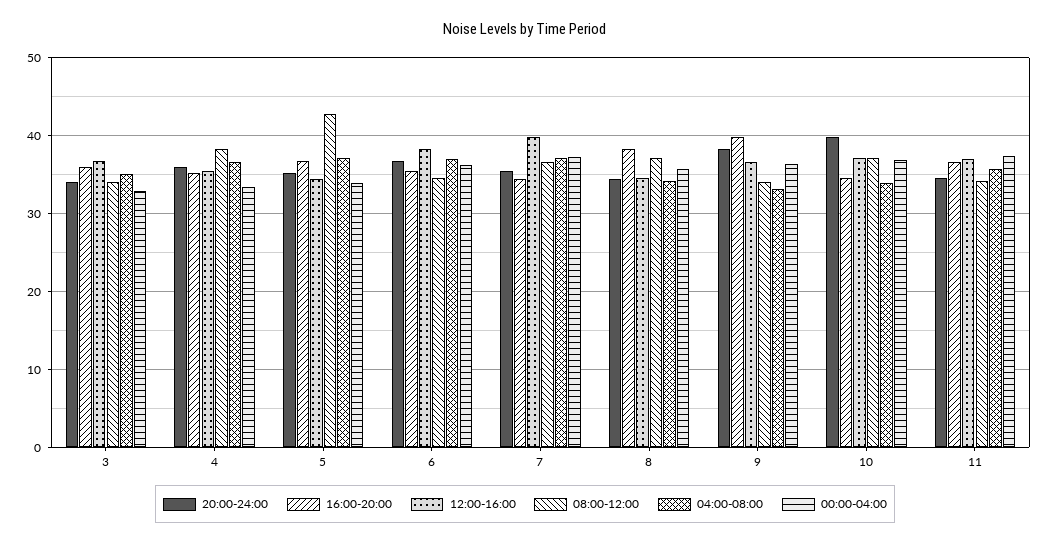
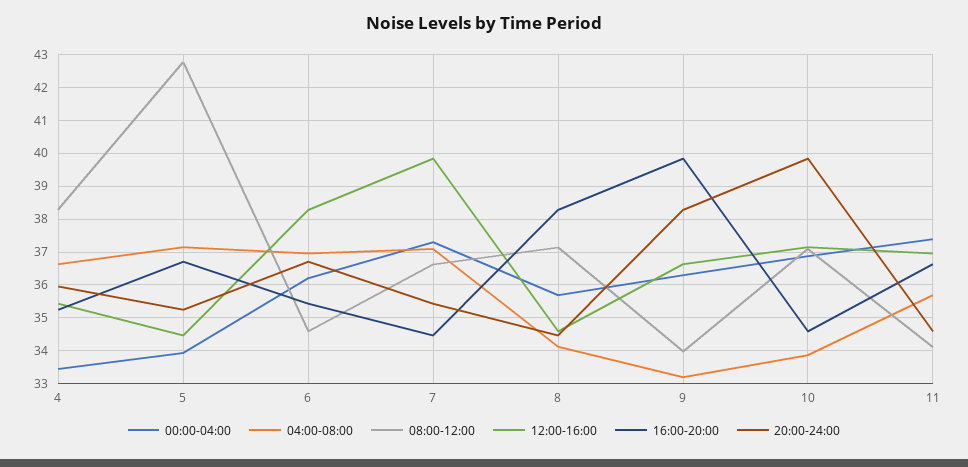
20:00-24:00, 3: 34 -> none
16:00-20:00, 3: 36 -> none
12:00-16:00, 3: 37 -> none
08:00-12:00, 3: 34 -> none
04:00-08:00, 3: 35 -> none
00:00-04:00, 3: 33 -> none

